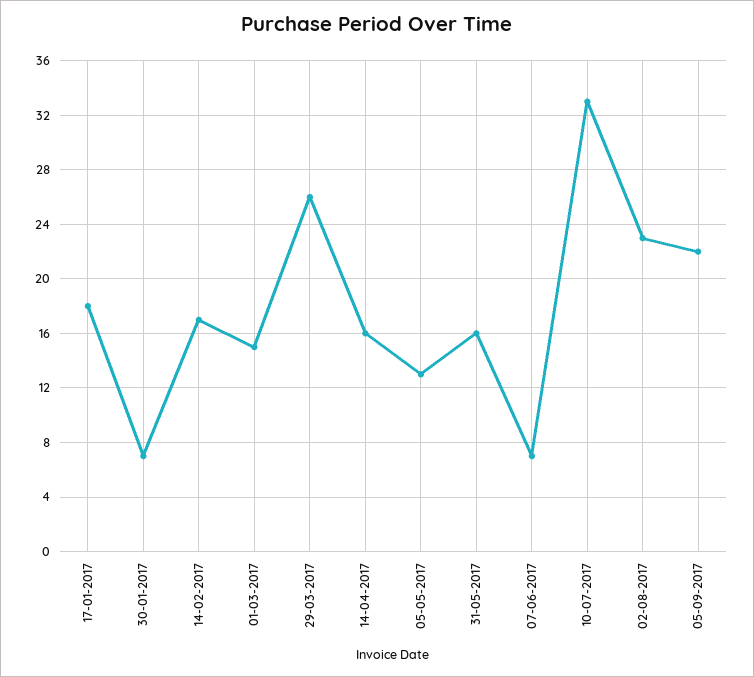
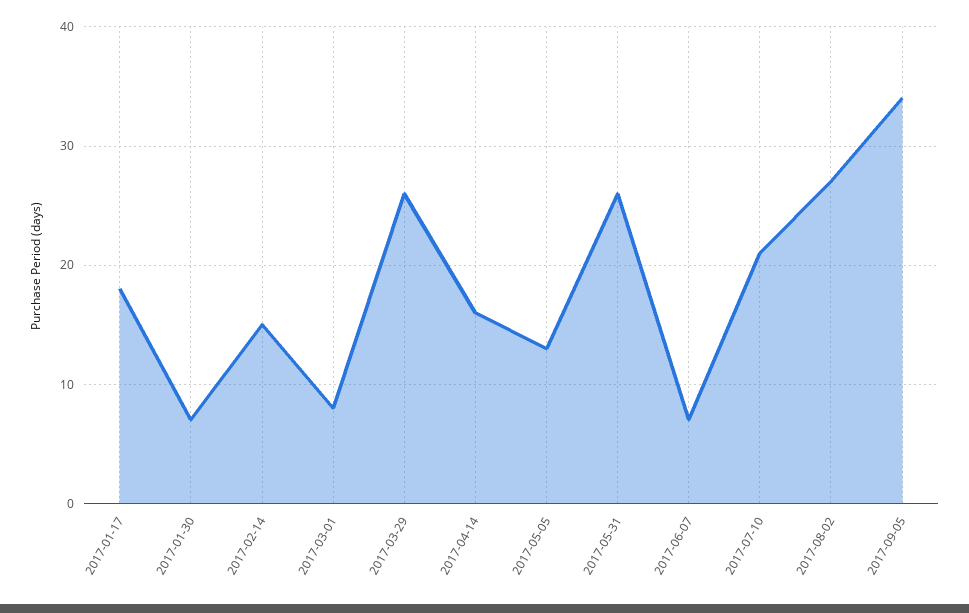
14-02-2017: 17 -> 15
01-03-2017: 15 -> 8
31-05-2017: 16 -> 26
10-07-2017: 33 -> 21
02-08-2017: 23 -> 27
05-09-2017: 22 -> 34

